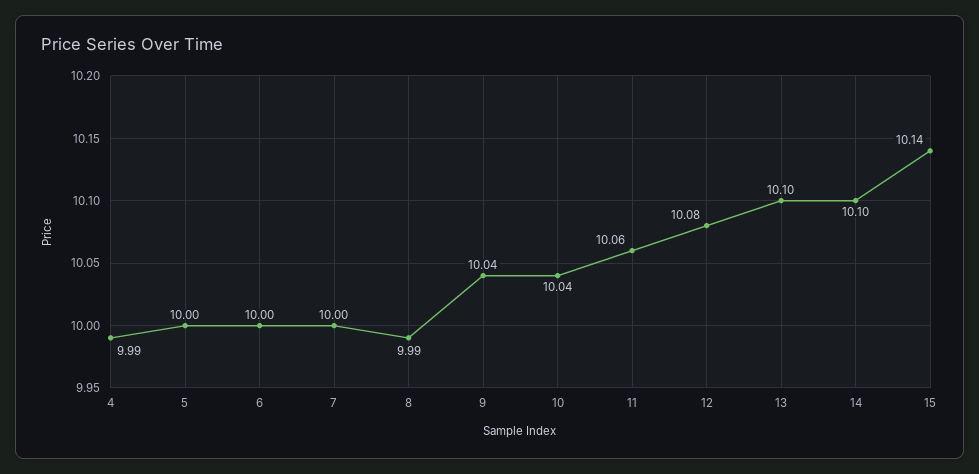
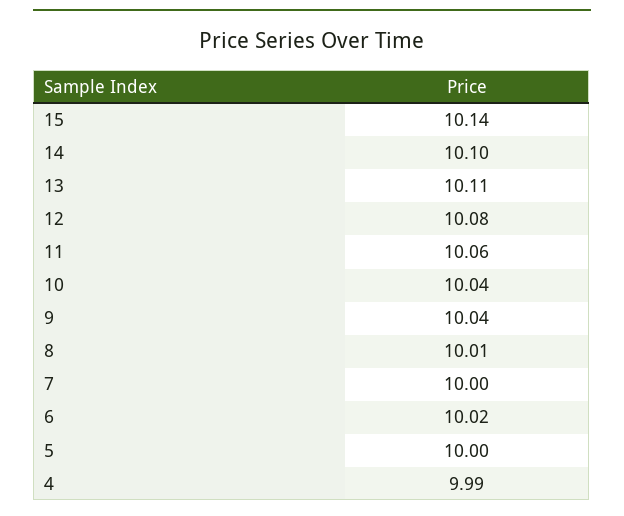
6: 10 -> 10.02
8: 9.99 -> 10.01
13: 10.1 -> 10.11

